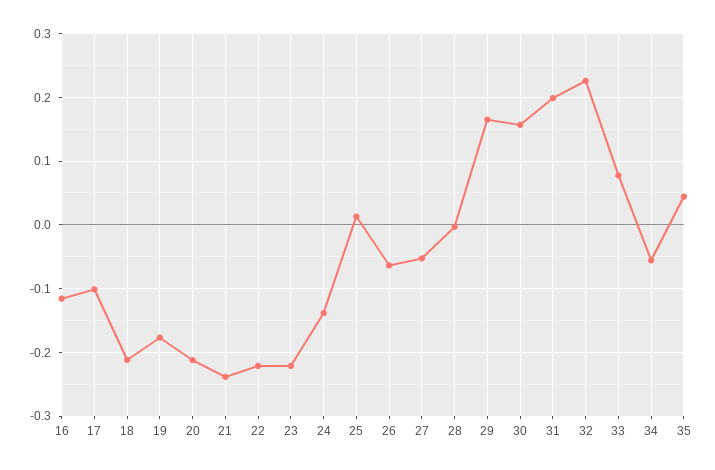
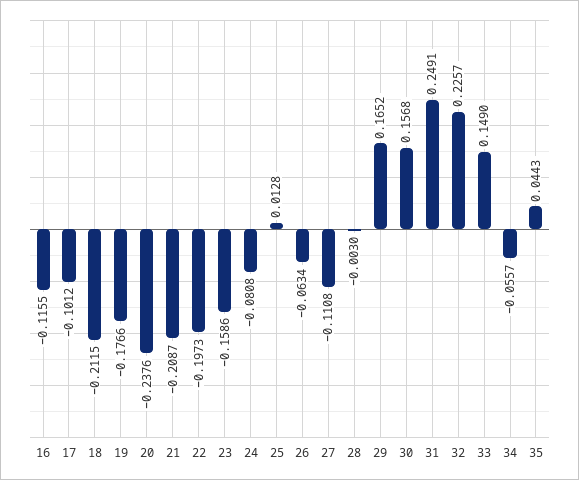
20: -0.21 -> -0.2376
21: -0.24 -> -0.2087
22: -0.22 -> -0.1973
23: -0.22 -> -0.1586
24: -0.14 -> -0.0808
27: -0.05 -> -0.1108
31: 0.2 -> 0.2491
33: 0.08 -> 0.149

